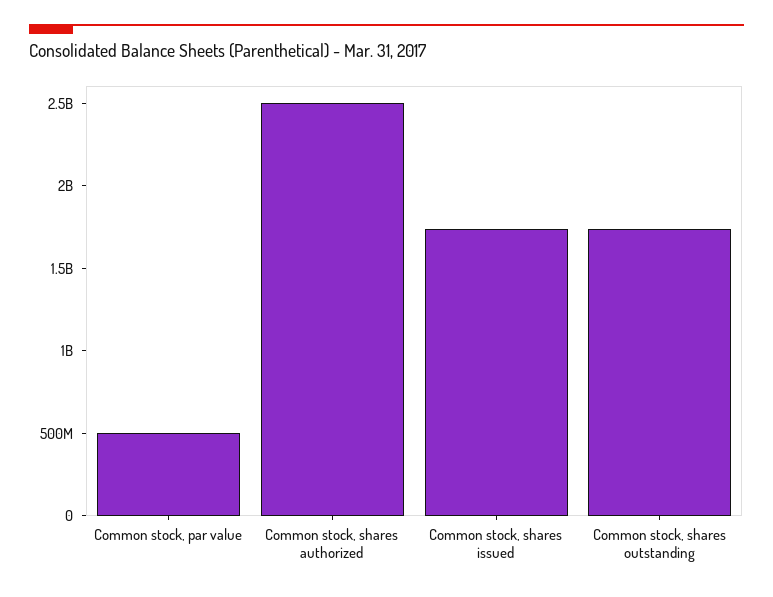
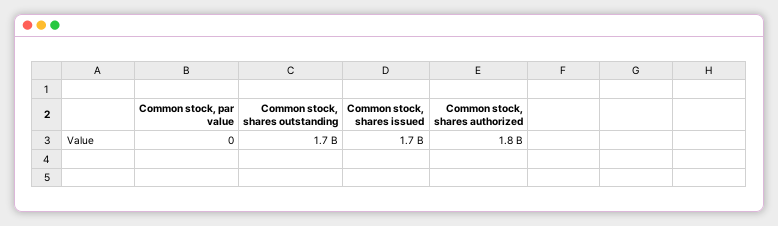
Common stock, par value: 500000000 -> 0
Common stock, shares authorized: 2500000000 -> 1800000000

